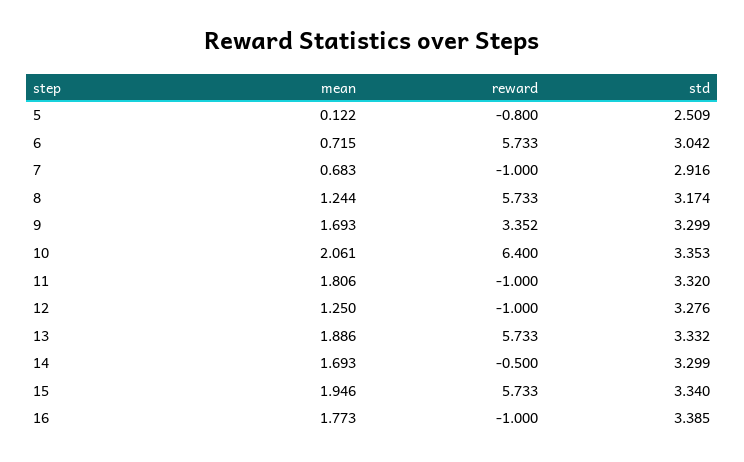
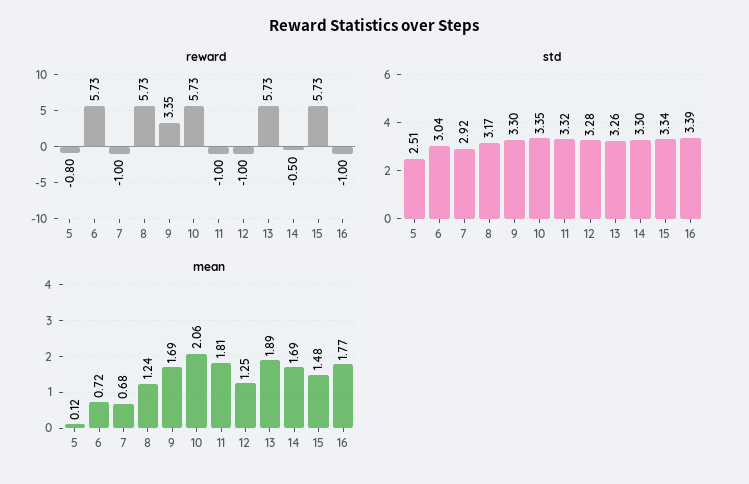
reward, 10: 6.4 -> 5.73
std, 13: 3.332 -> 3.26
mean, 15: 1.946 -> 1.48

